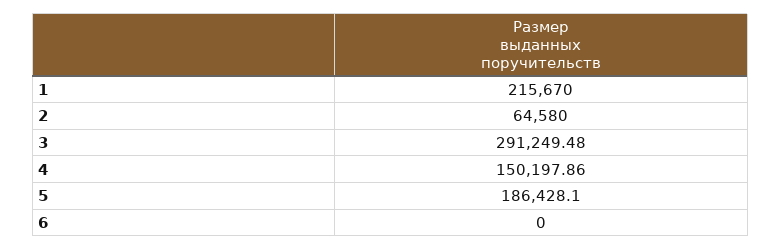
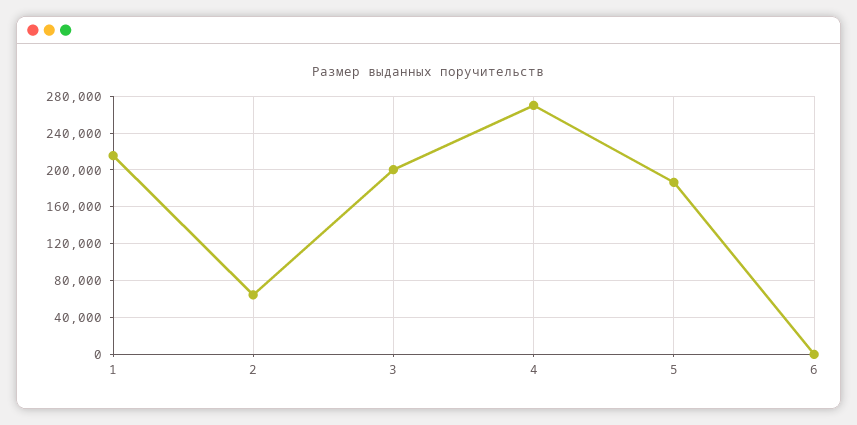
3: 291249.48 -> 200000
4: 150197.86 -> 270000

